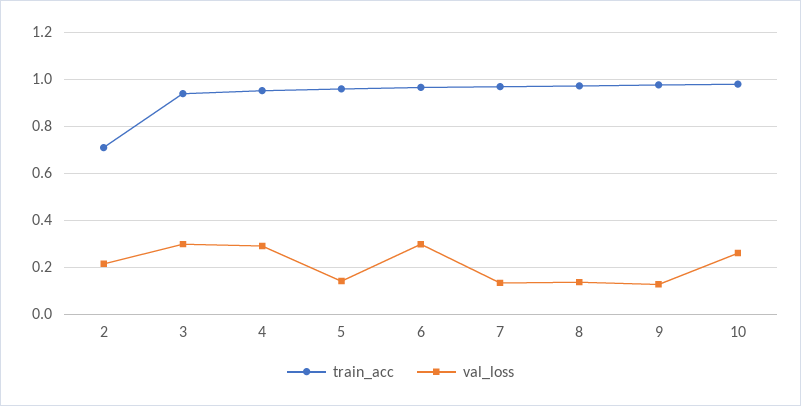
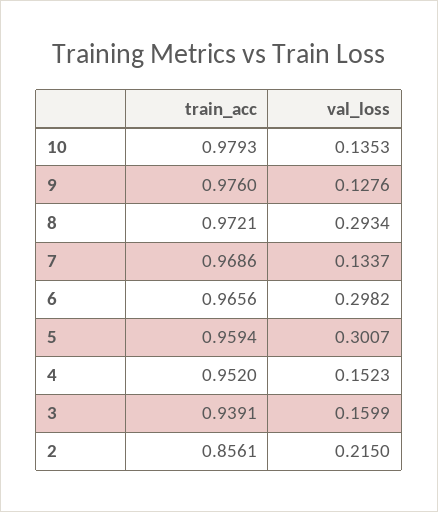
train_acc, 2: 0.7 -> 0.8561
val_loss, 3: 0.3 -> 0.1599
val_loss, 4: 0.3 -> 0.1523
val_loss, 5: 0.15 -> 0.3007
val_loss, 8: 0.15 -> 0.2934
val_loss, 10: 0.25 -> 0.1353

